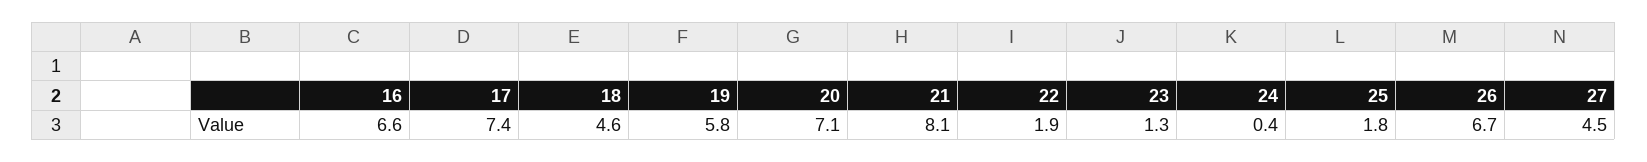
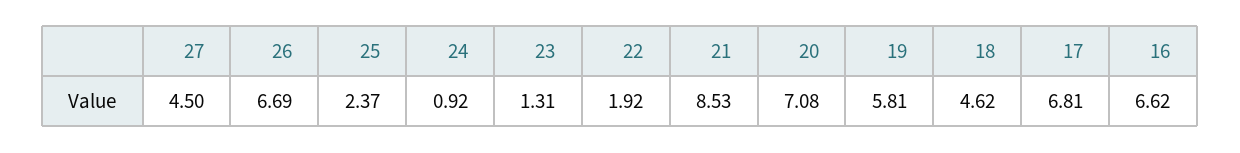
17: 7.4 -> 6.81
21: 8.1 -> 8.53
24: 0.4 -> 0.92
25: 1.8 -> 2.37

